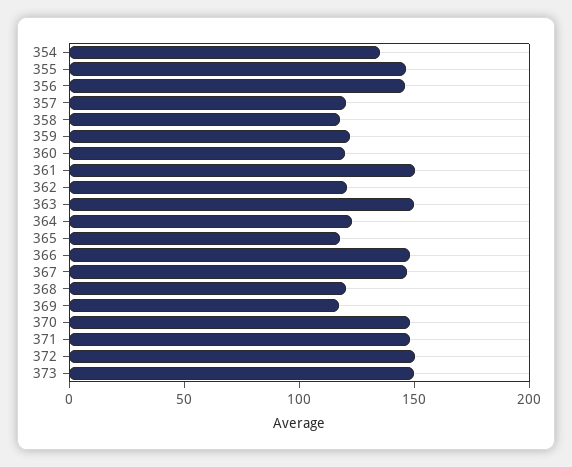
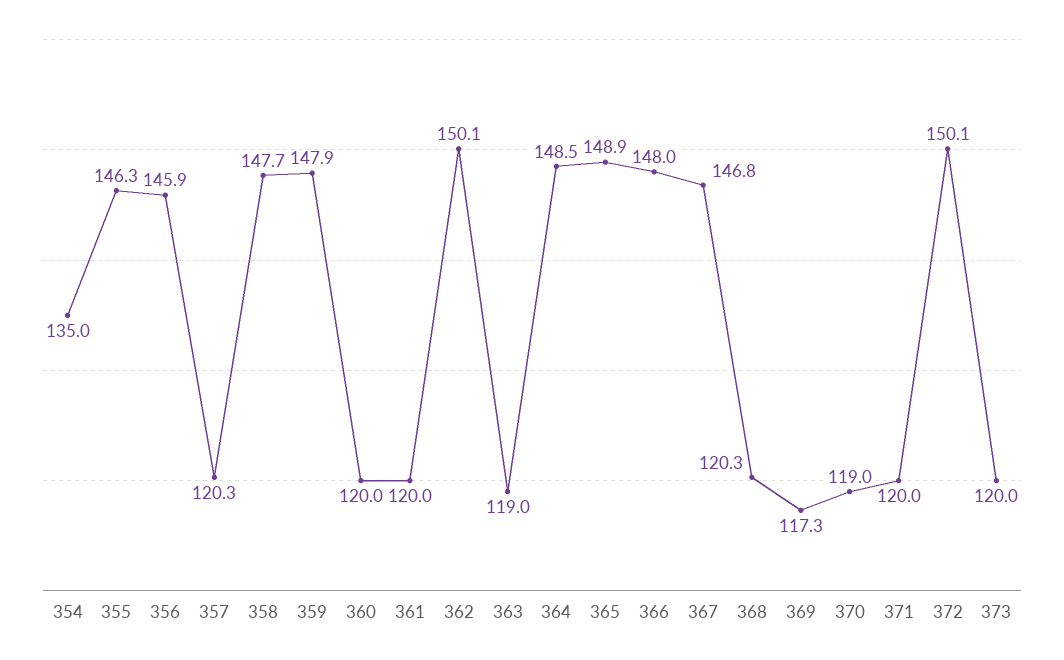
358: 120 -> 147.7
359: 120 -> 147.9
361: 150 -> 120
362: 120 -> 150.1
363: 150 -> 119
364: 120 -> 148.5
365: 120 -> 148.9
370: 150 -> 119
371: 150 -> 120
373: 150 -> 120

